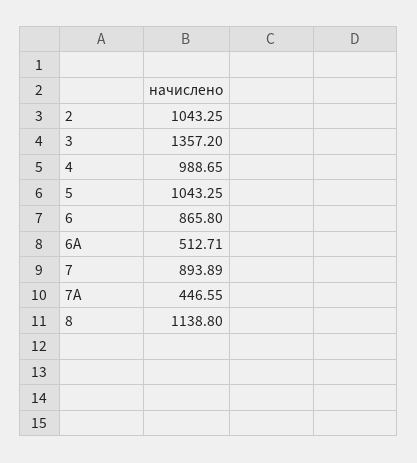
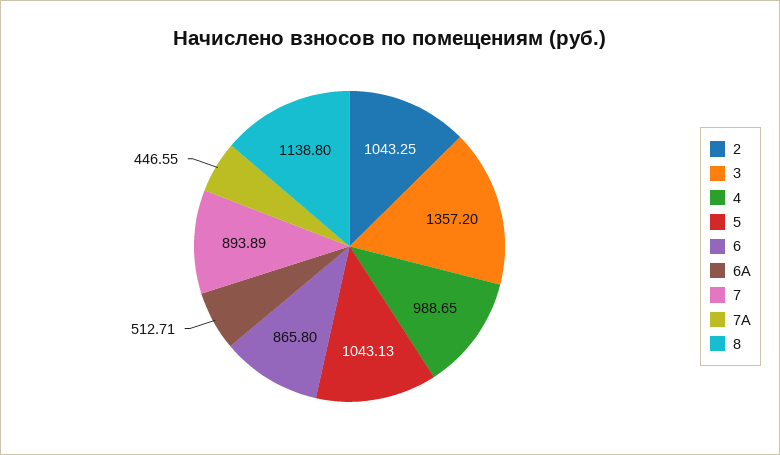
5: 1043.25 -> 1043.13

